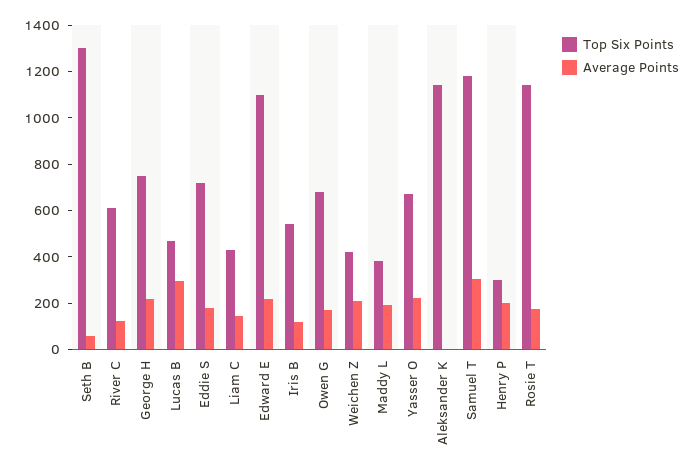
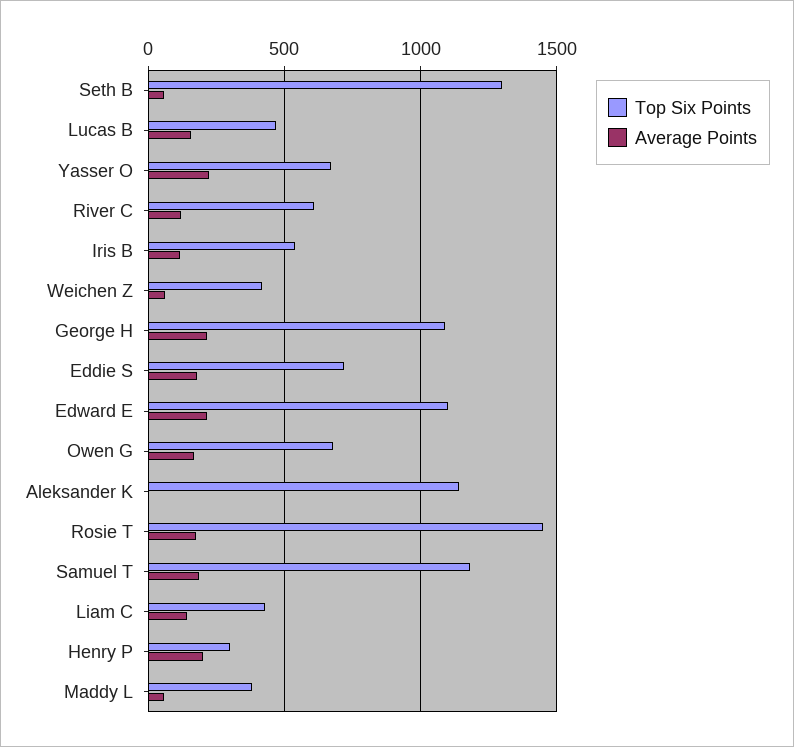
Top Six Points, George H: 750 -> 1100
Average Points, Lucas B: 300 -> 150
Average Points, Weichen Z: 200 -> 50
Average Points, Maddy L: 200 -> 50
Average Points, Samuel T: 300 -> 200
Top Six Points, Rosie T: 1150 -> 1450

